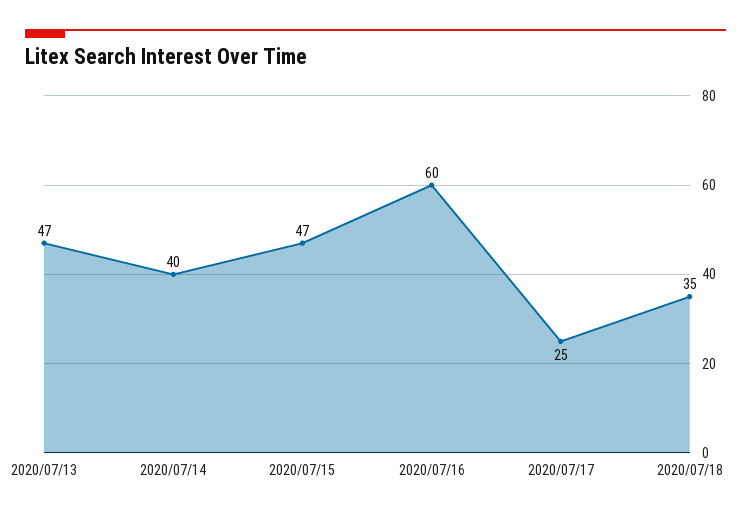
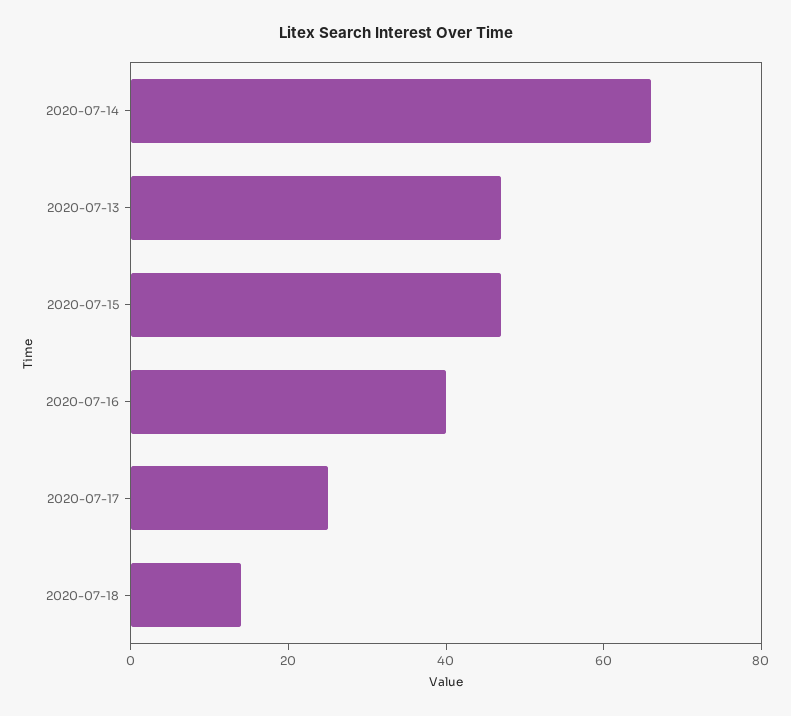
2020/07/14: 40 -> 65
2020/07/16: 60 -> 40
2020/07/18: 35 -> 15

